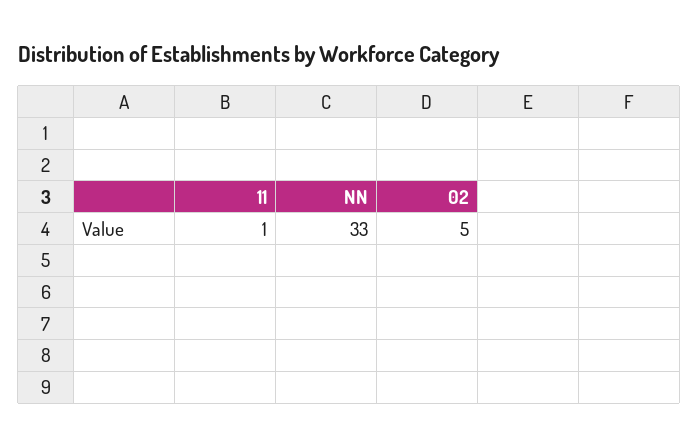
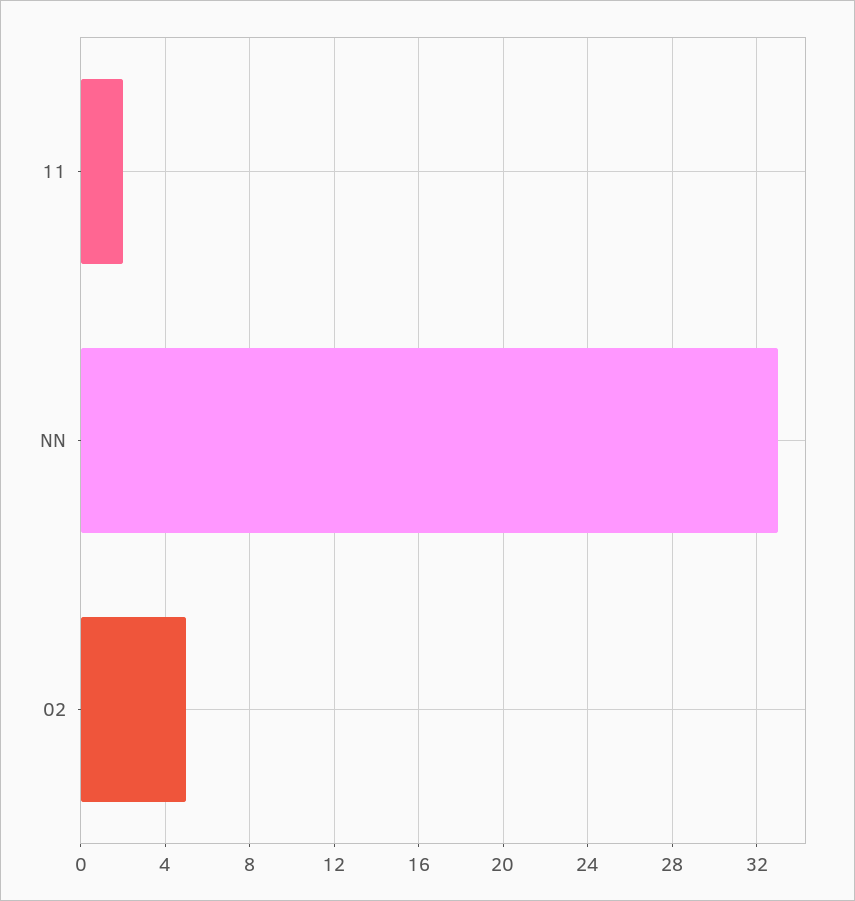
11: 1 -> 2

